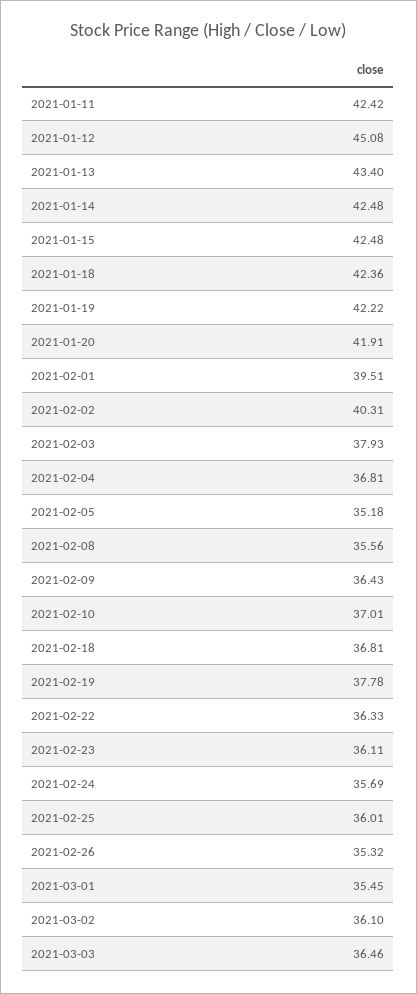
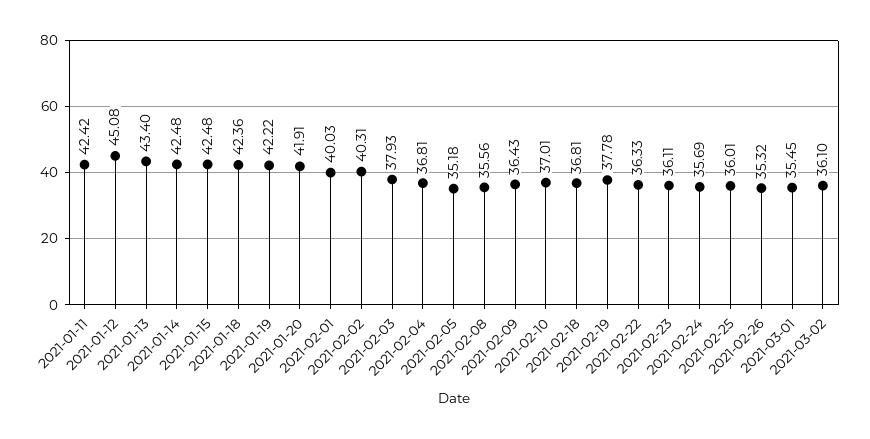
2021-02-01: 39.51 -> 40.03
2021-03-03: 36.46 -> none

